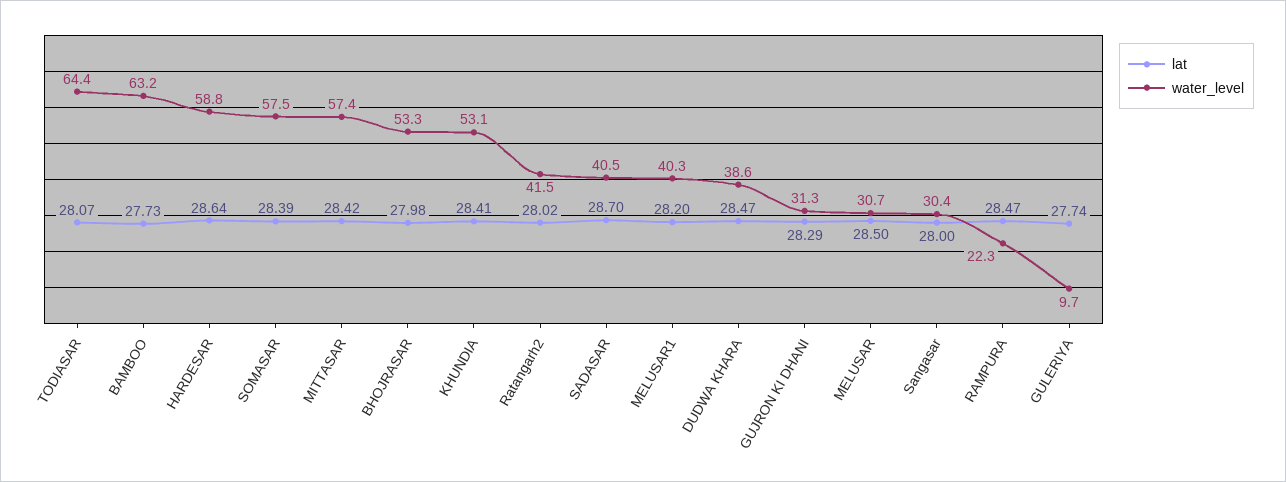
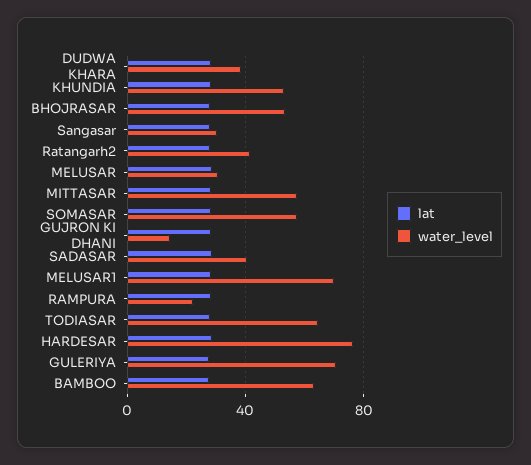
water_level, HARDESAR: 58.8 -> 75
water_level, MELUSAR1: 40.3 -> 70
water_level, GUJRON KI DHANI: 31.3 -> 15
water_level, GULERIYA: 9.7 -> 70

